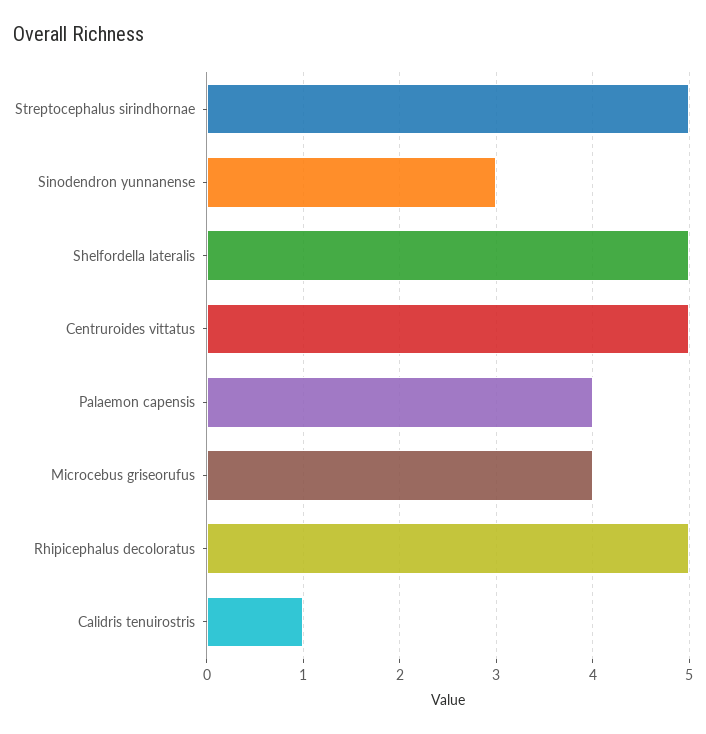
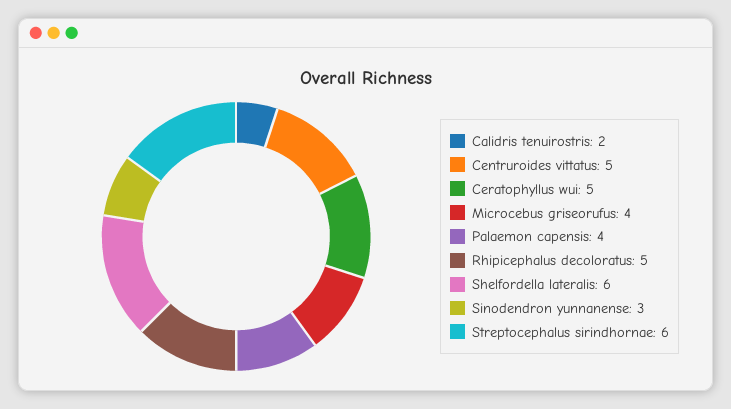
Streptocephalus sirindhornae: 5 -> 6
Shelfordella lateralis: 5 -> 6
Calidris tenuirostris: 1 -> 2
Ceratophyllus wui: none -> 5

